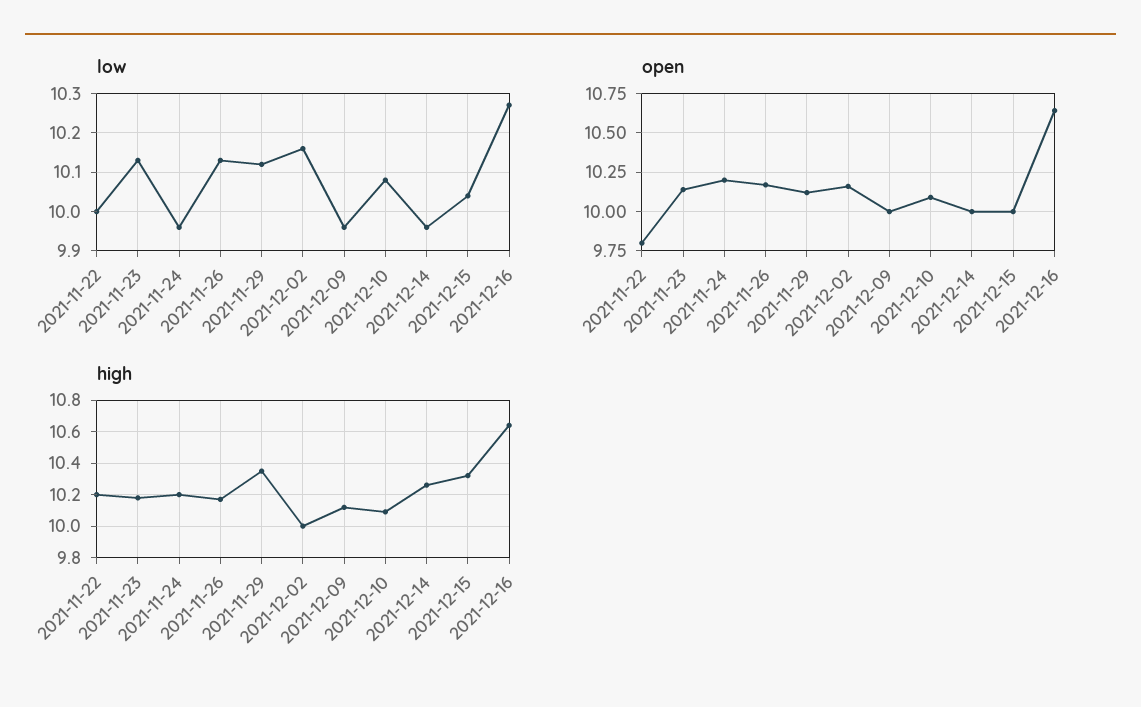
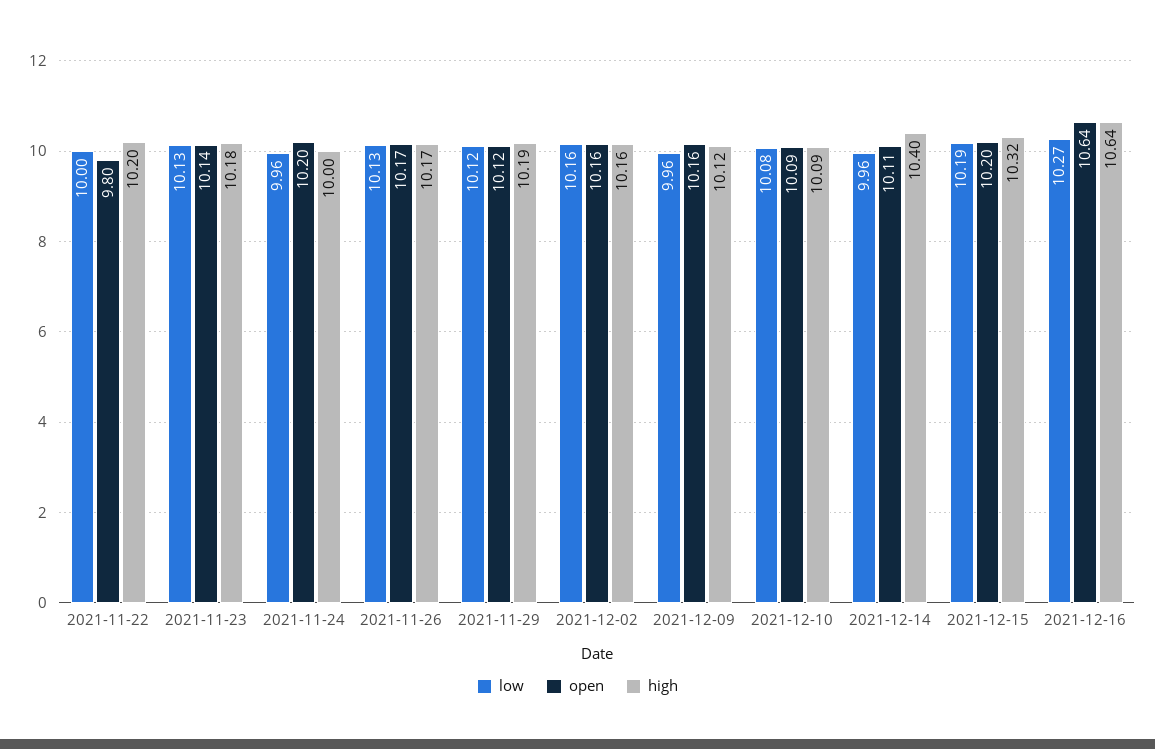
low, 2021-12-15: 10.05 -> 10.19
open, 2021-12-09: 10 -> 10.16
open, 2021-12-14: 10 -> 10.11
open, 2021-12-15: 10 -> 10.2
high, 2021-11-24: 10.2 -> 10
high, 2021-11-29: 10.35 -> 10.19
high, 2021-12-02: 10 -> 10.16
high, 2021-12-14: 10.25 -> 10.4

